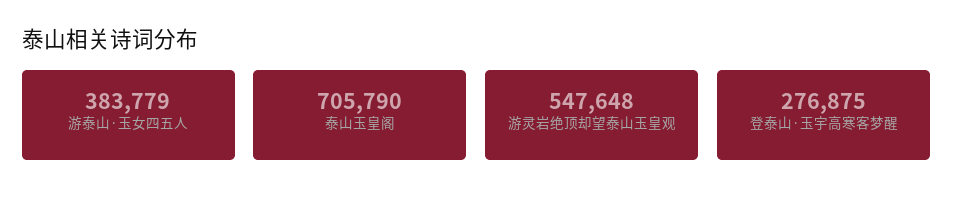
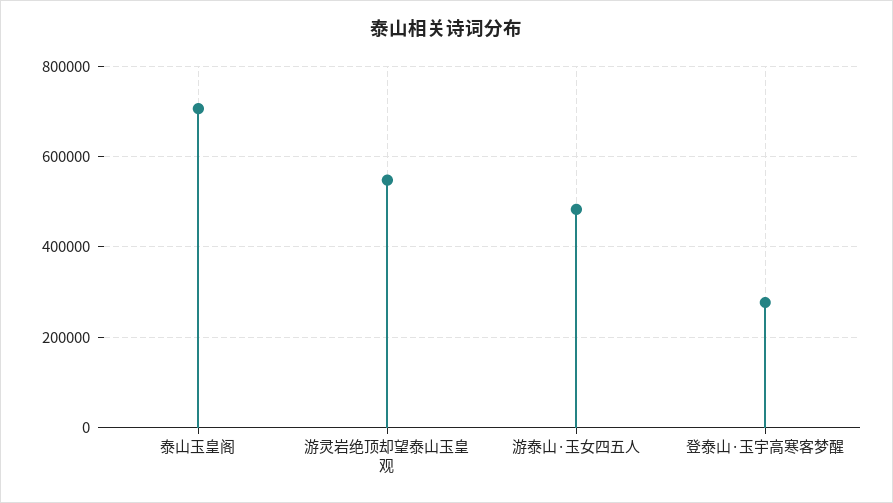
游泰山·玉女四五人: 383779 -> 480000

